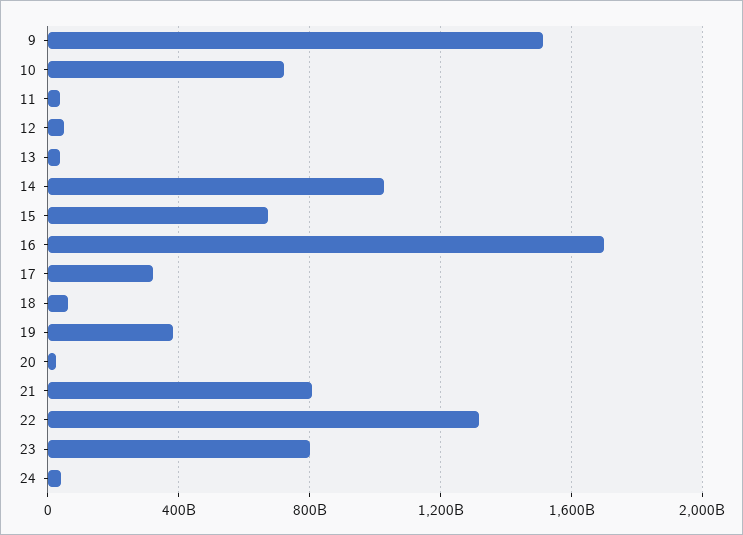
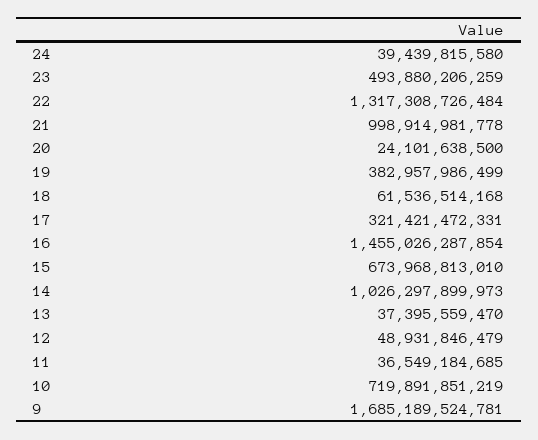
9: 1500000000000 -> 1685189524781
16: 1700000000000 -> 1455026287854
21: 800000000000 -> 998914981778
23: 800000000000 -> 493880206259

